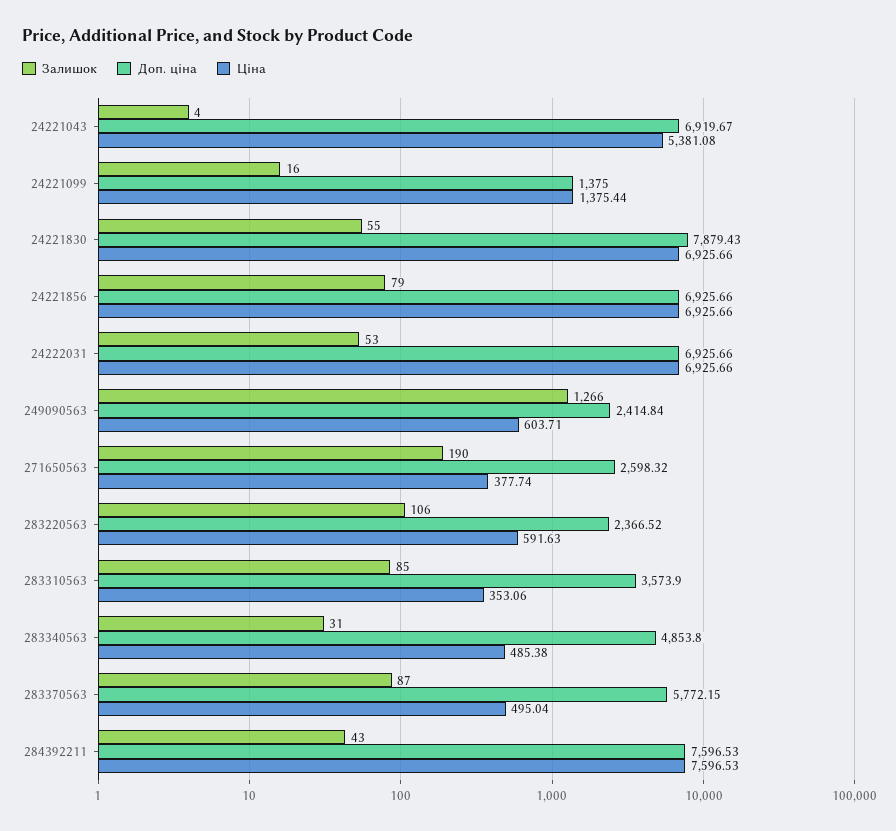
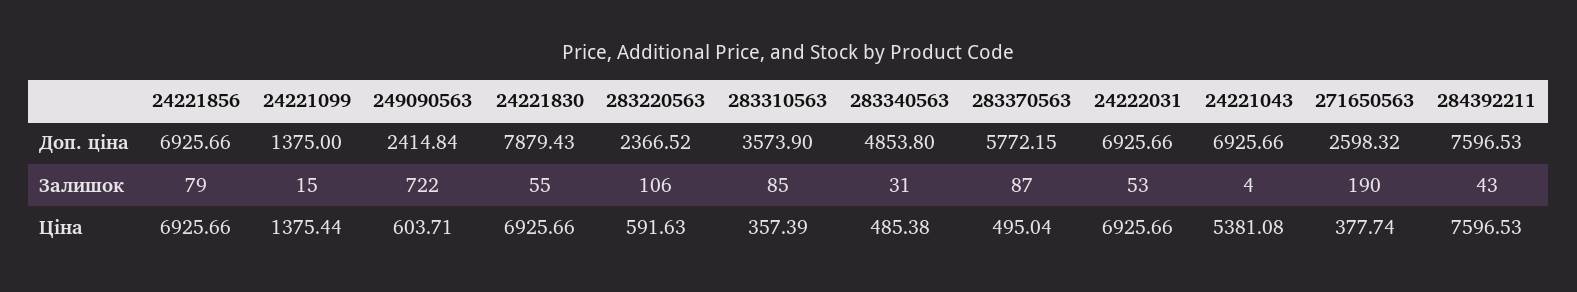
Доп. ціна, 24221043: 6919.67 -> 6925.66
Залишок, 24221099: 16 -> 15
Залишок, 249090563: 1266 -> 722
Ціна, 283310563: 353.06 -> 357.39

